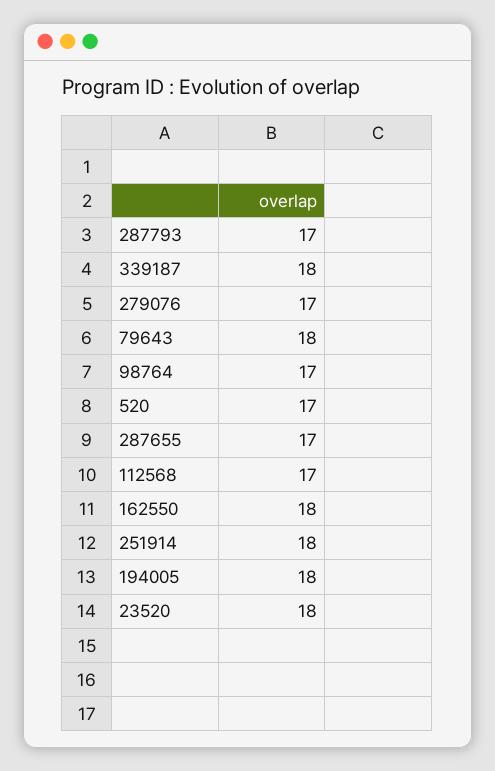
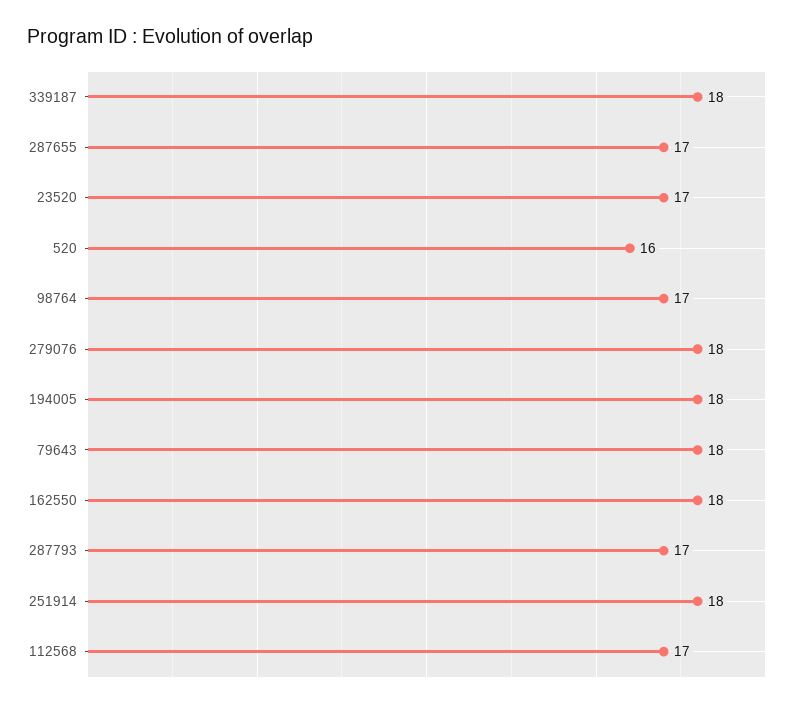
279076: 17 -> 18
520: 17 -> 16
23520: 18 -> 17

